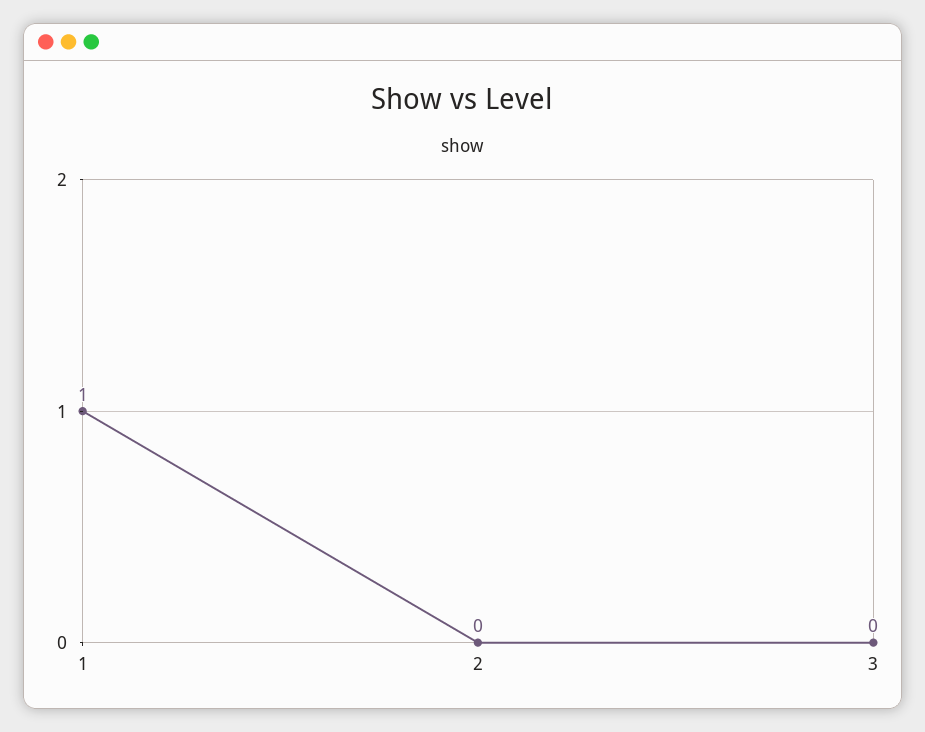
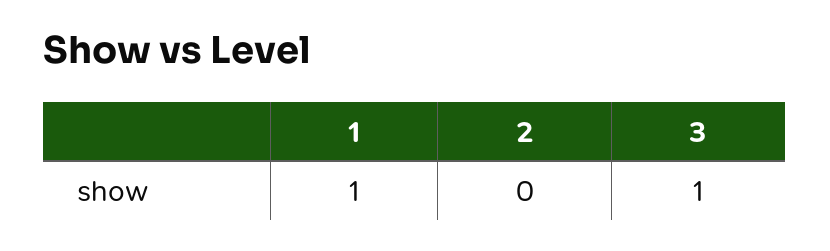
3: 0 -> 1

